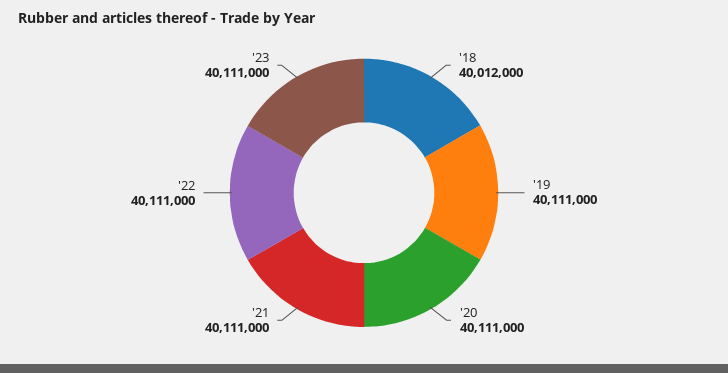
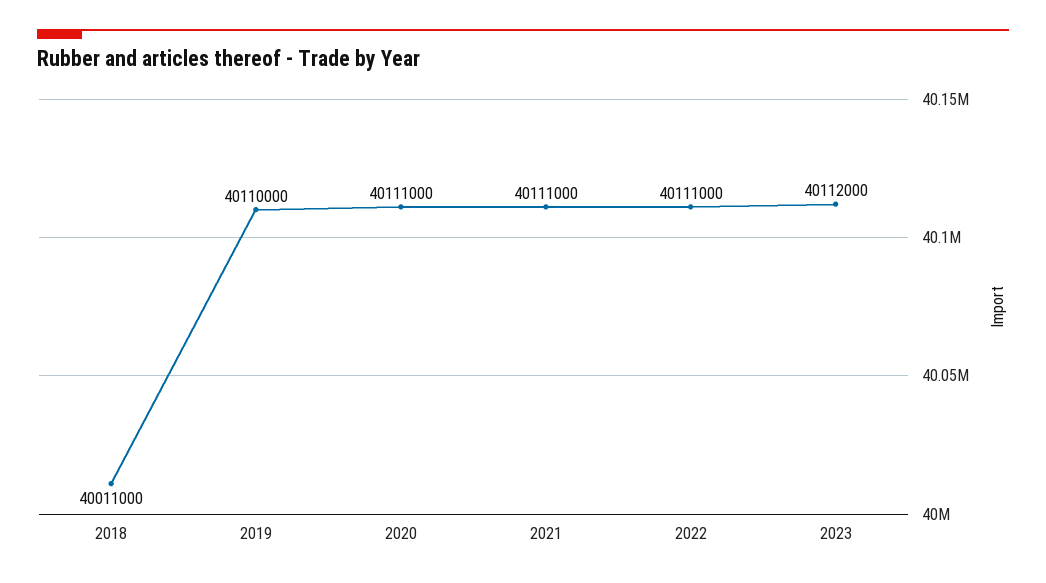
'18: 40012000 -> 40011000
'19: 40111000 -> 40110000
'23: 40111000 -> 40112000

